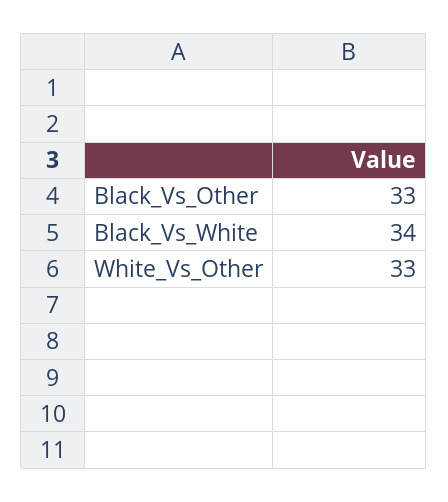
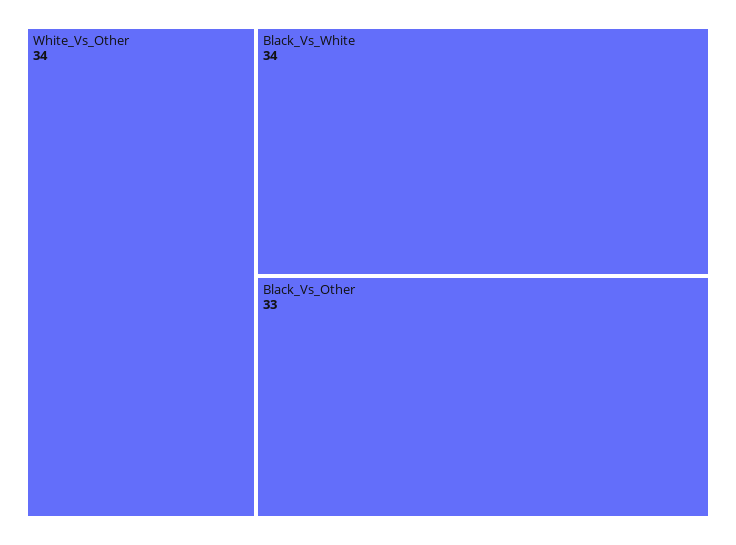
White_Vs_Other: 33 -> 34

